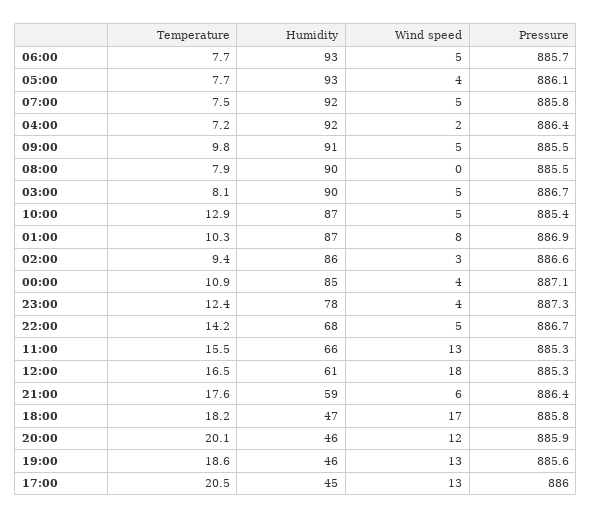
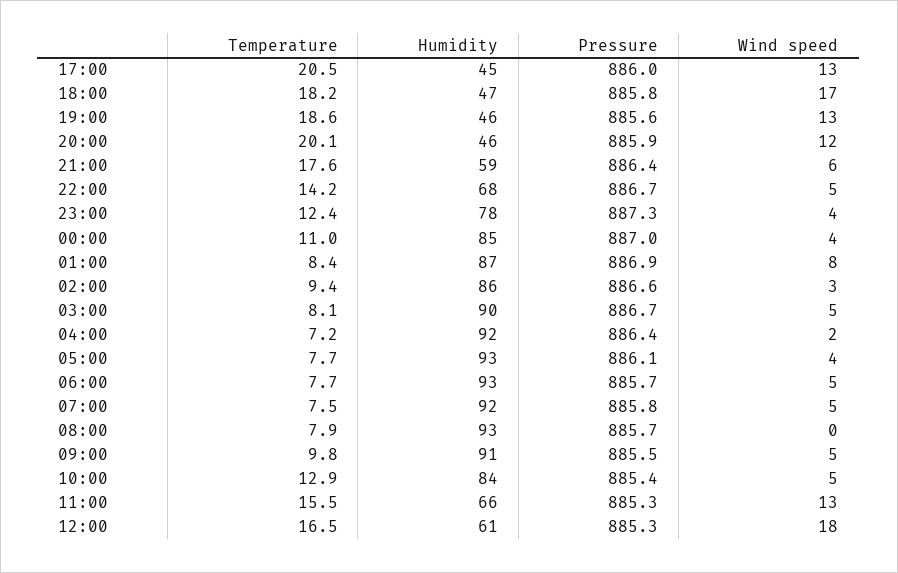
Humidity, 08:00: 90 -> 93
Pressure, 08:00: 885.5 -> 885.7
Humidity, 10:00: 87 -> 84
Temperature, 01:00: 10.3 -> 8.4
Temperature, 00:00: 10.9 -> 11
Pressure, 00:00: 887.1 -> 887

